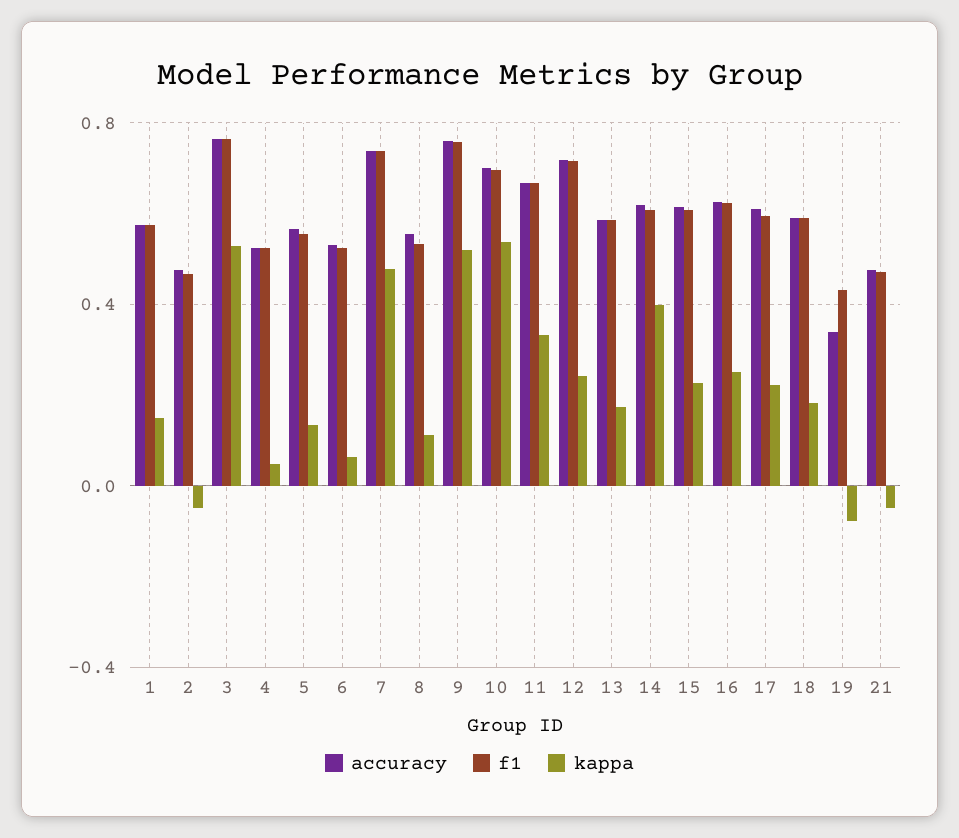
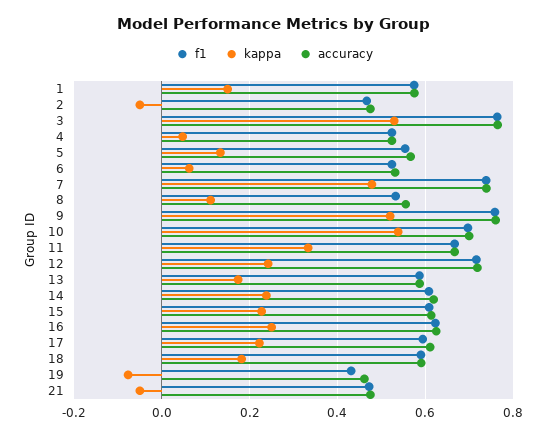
kappa, 14: 0.4 -> 0.24
accuracy, 19: 0.35 -> 0.46

